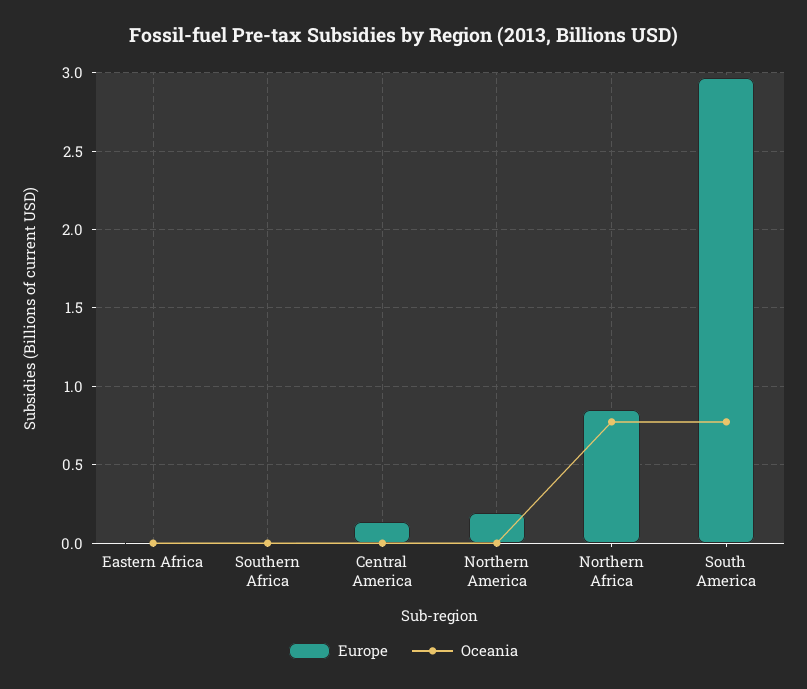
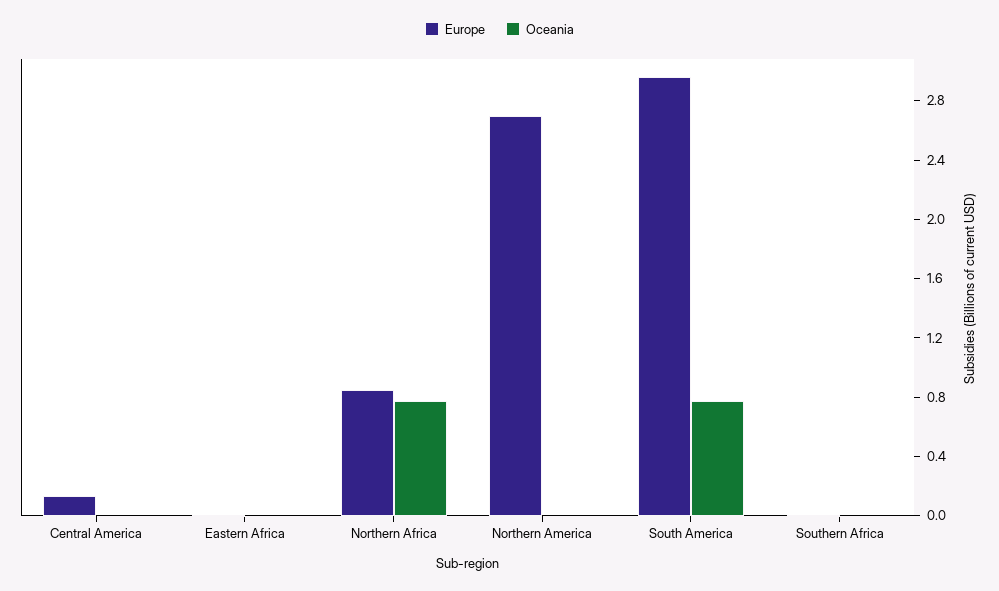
Europe, Northern America: 0.2 -> 2.7

